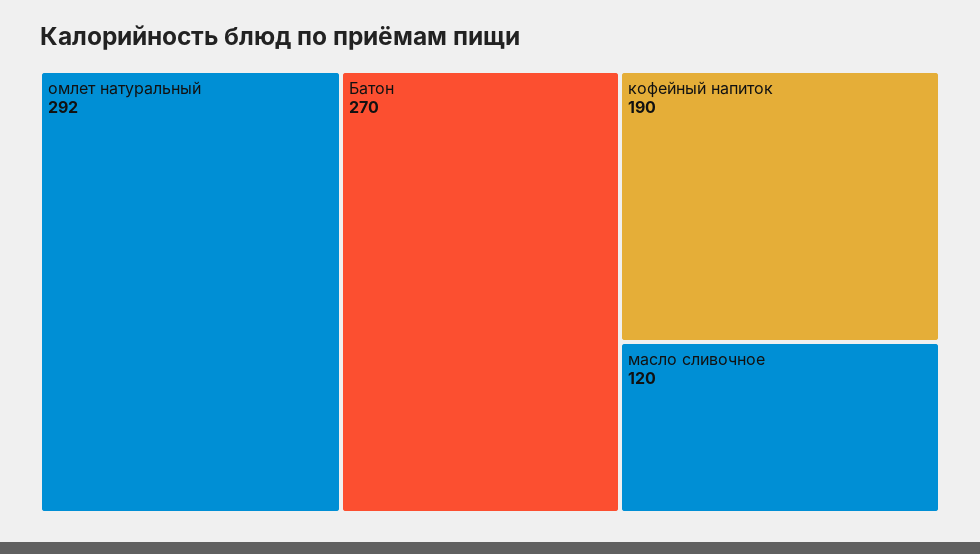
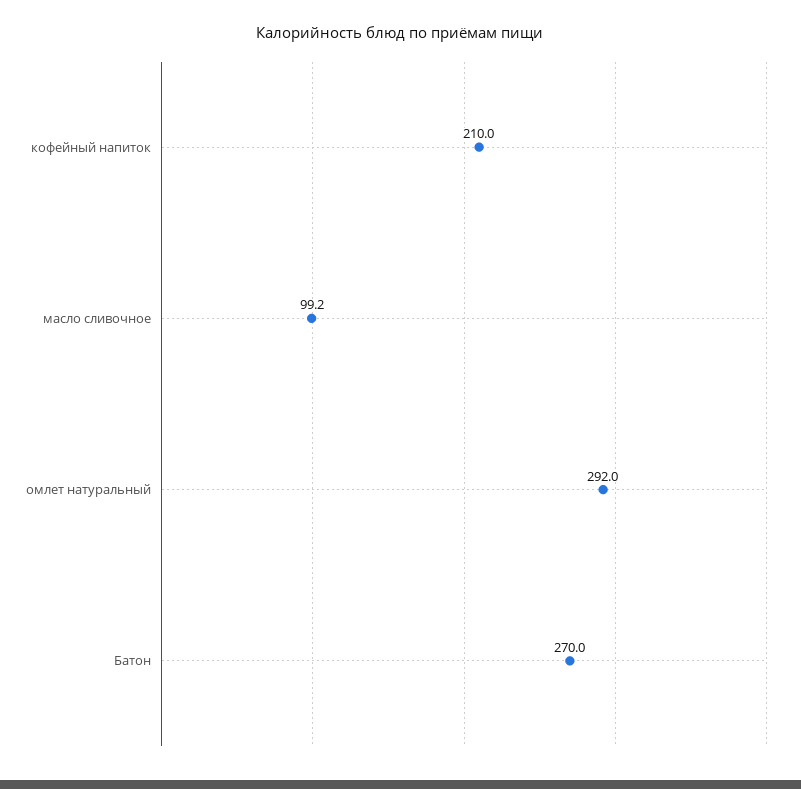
кофейный напиток: 190 -> 210
масло сливочное: 120 -> 99.2

